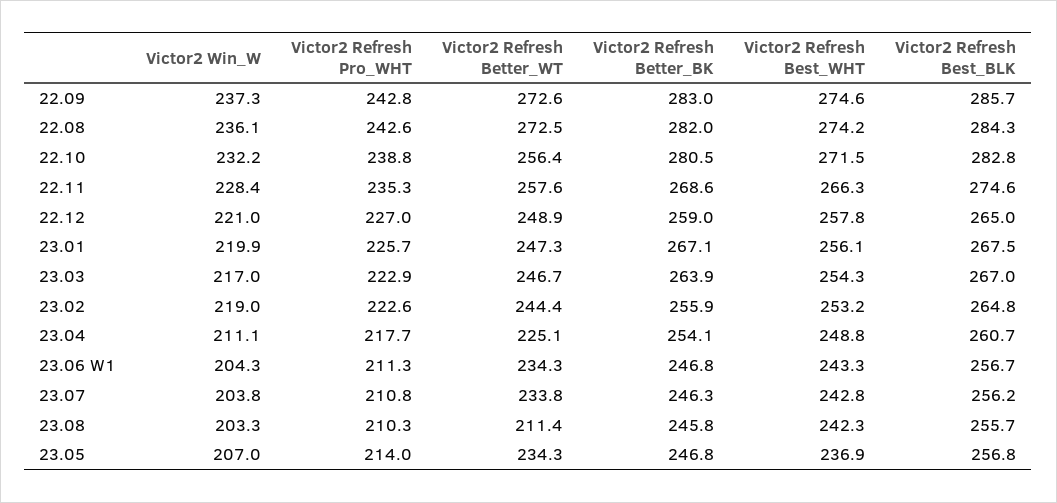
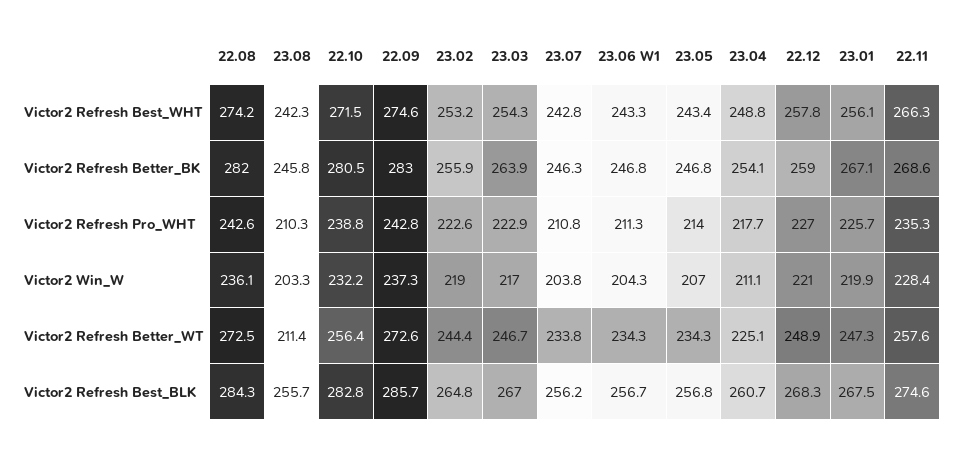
Victor2 Refresh Best_BLK, 22.12: 265 -> 268.3
Victor2 Refresh Best_WHT, 23.05: 236.9 -> 243.4

